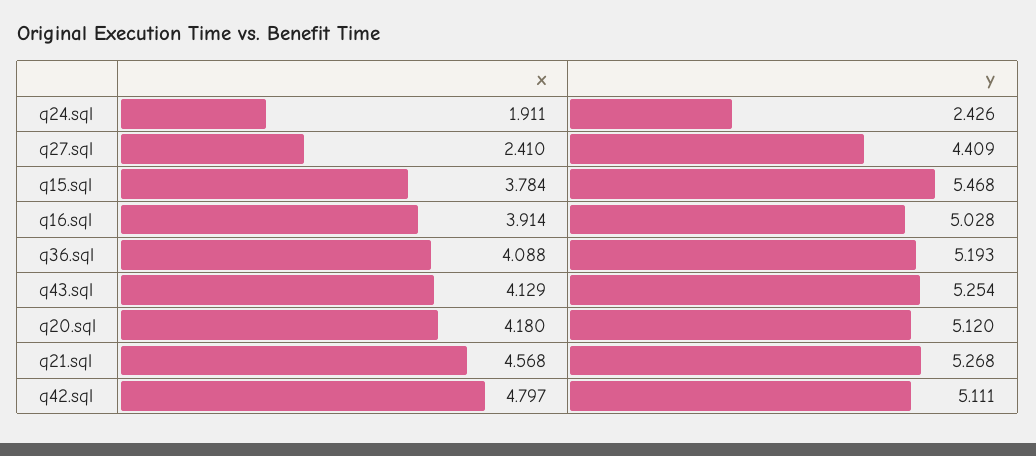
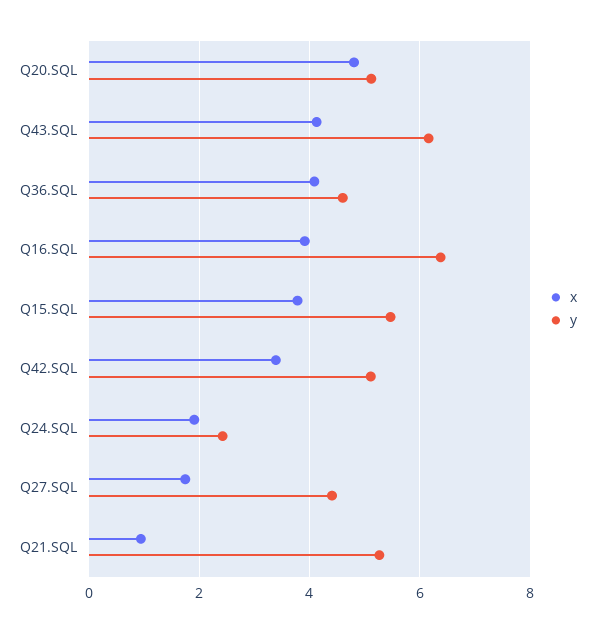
x, q27.sql: 2.41 -> 1.8
y, q16.sql: 5.028 -> 6.4
y, q36.sql: 5.193 -> 4.6
y, q43.sql: 5.254 -> 6.2
x, q20.sql: 4.18 -> 4.8
x, q21.sql: 4.568 -> 1
x, q42.sql: 4.797 -> 3.4

